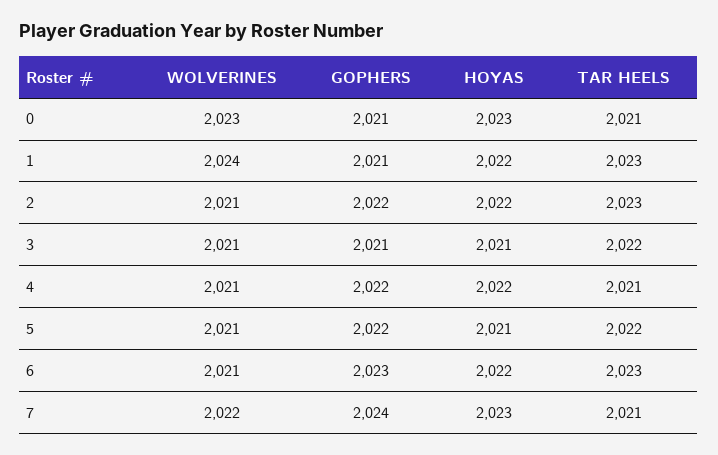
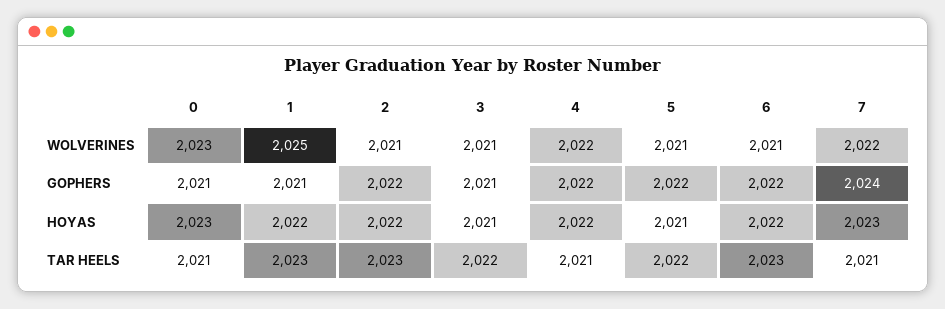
WOLVERINES, 1: 2024 -> 2025
WOLVERINES, 4: 2021 -> 2022
GOPHERS, 6: 2023 -> 2022

